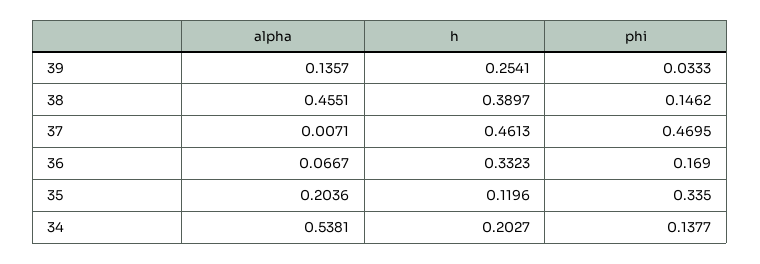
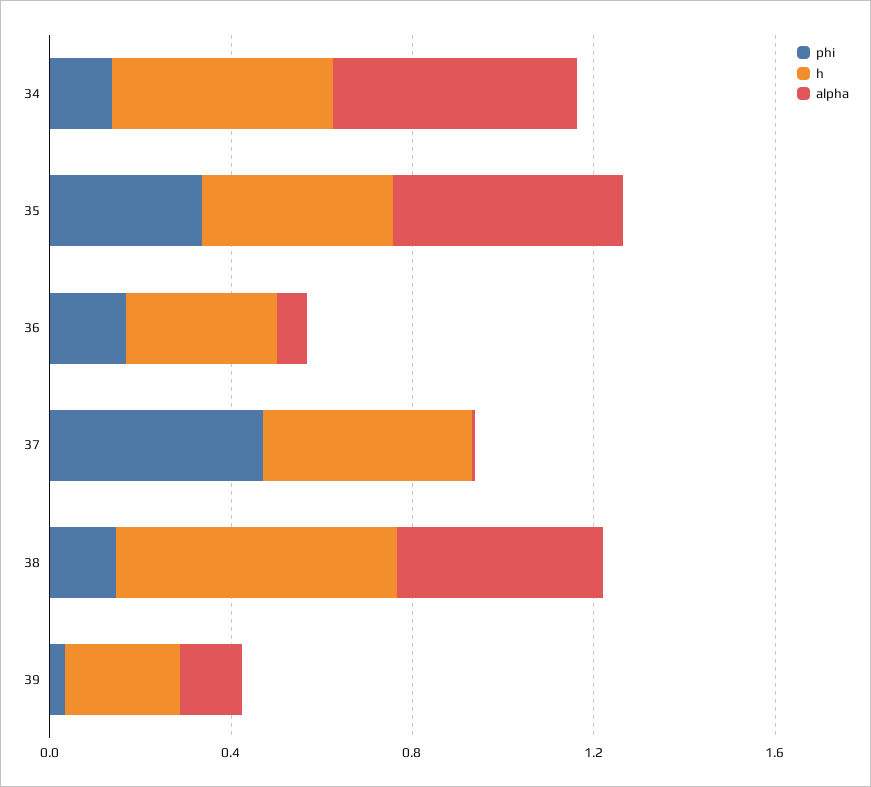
h, 38: 0.3897 -> 0.6
alpha, 35: 0.2036 -> 0.5
h, 35: 0.1196 -> 0.4
h, 34: 0.2027 -> 0.5

